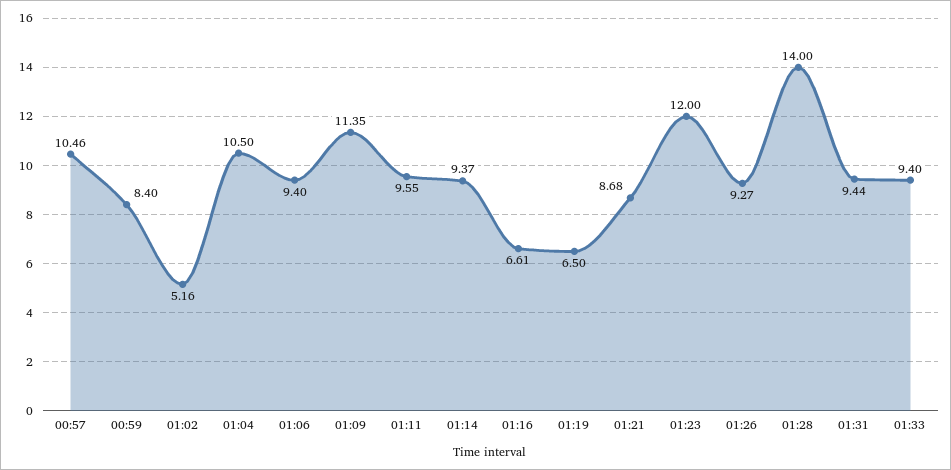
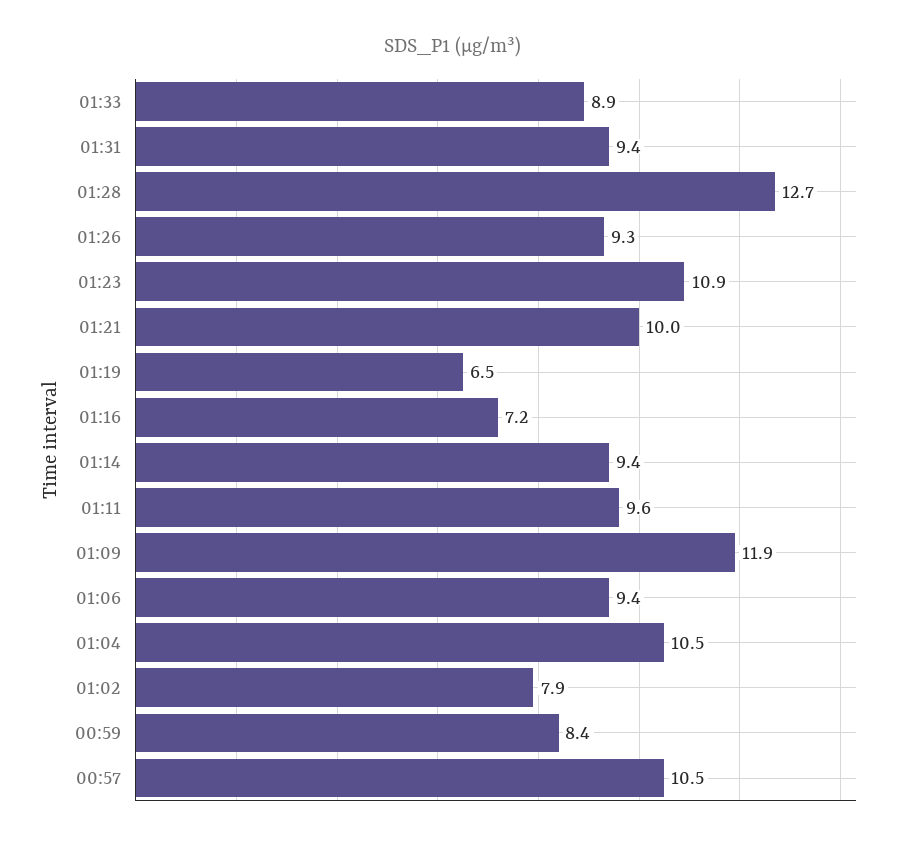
01:02: 5.16 -> 7.9
01:09: 11.35 -> 11.9
01:16: 6.61 -> 7.2
01:21: 8.68 -> 10
01:23: 12 -> 10.9
01:28: 14 -> 12.7
01:33: 9.4 -> 8.9

